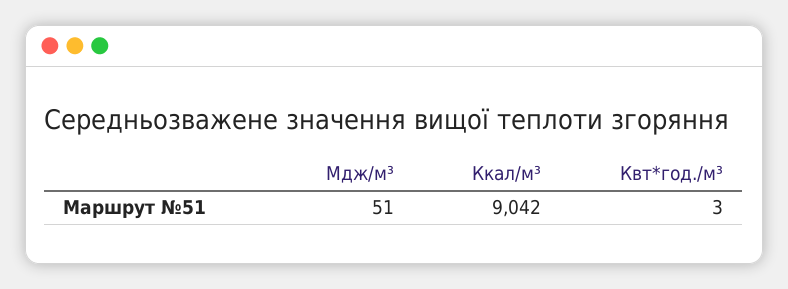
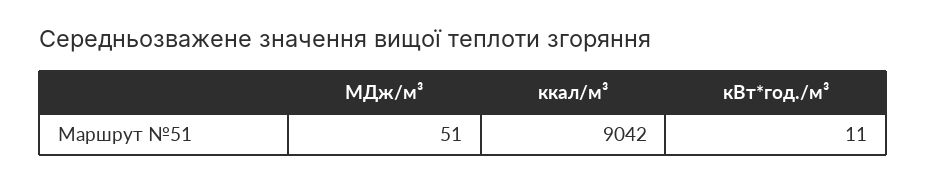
Квт*год./м³: 3 -> 11

